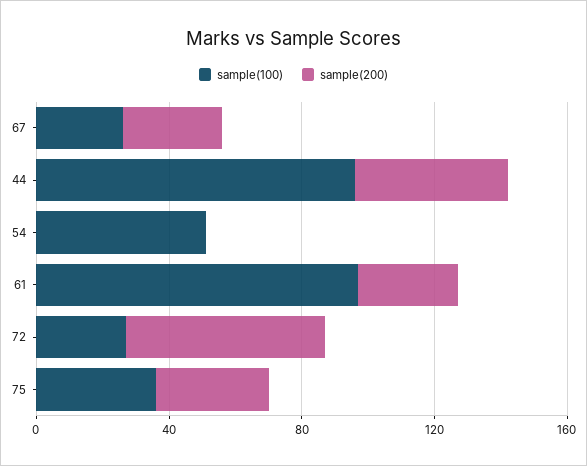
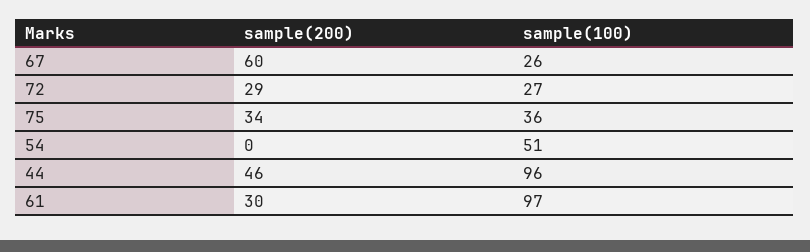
sample(200), 67: 30 -> 60
sample(200), 72: 60 -> 29

